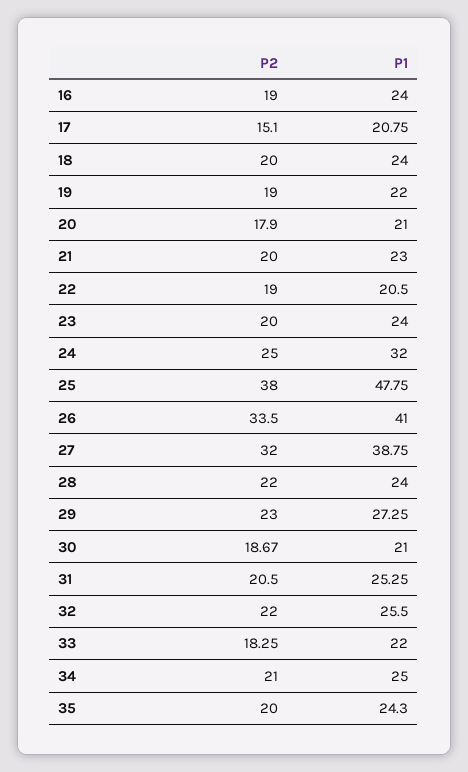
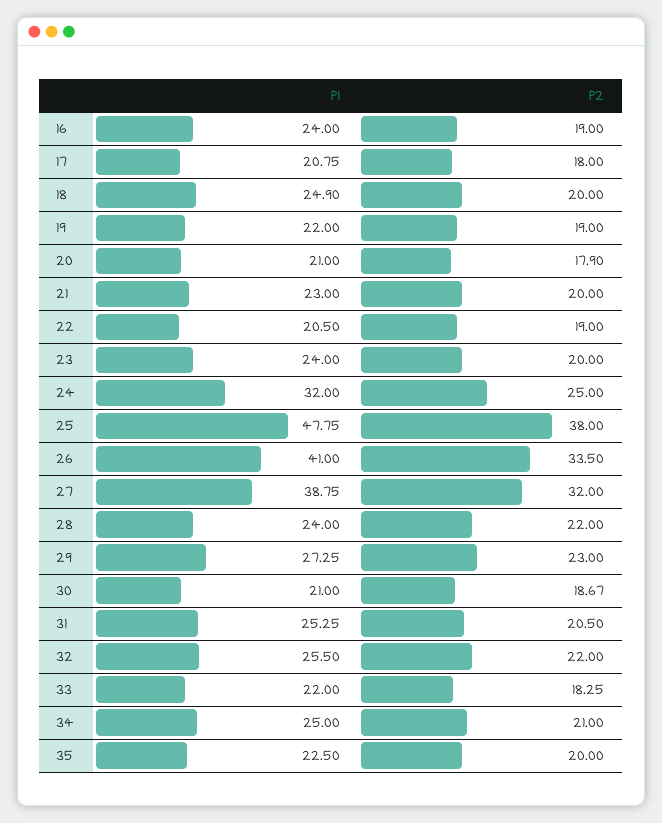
P2, 17: 15.1 -> 18
P1, 18: 24 -> 24.9
P1, 35: 24.3 -> 22.5

